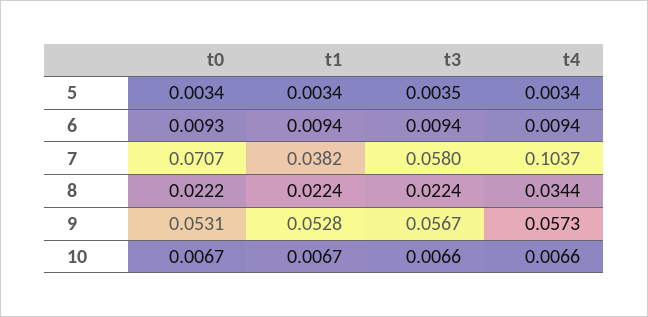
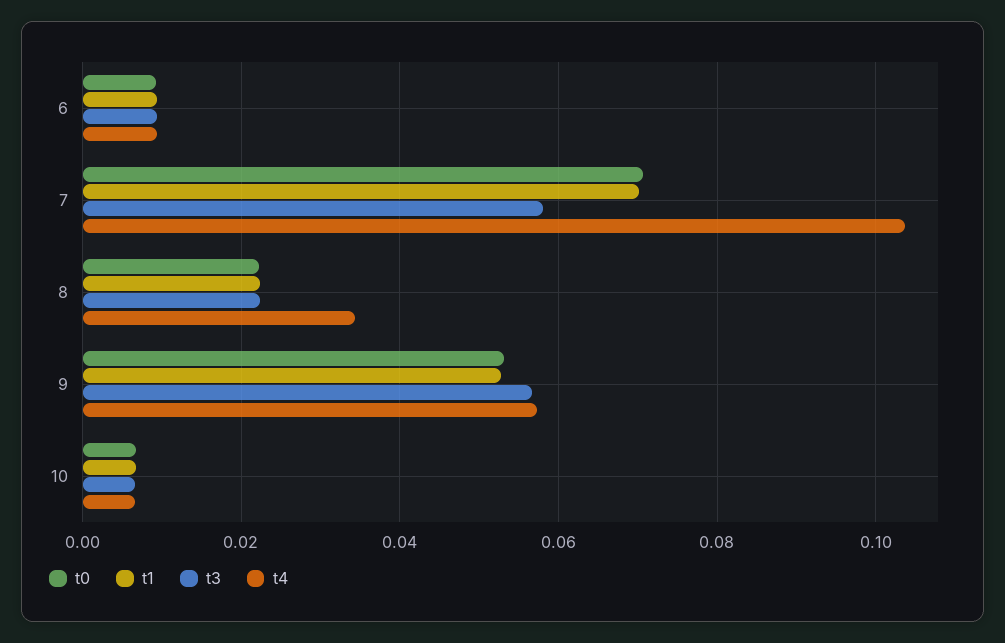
t0, 5: 0.0034 -> none
t1, 5: 0.0034 -> none
t3, 5: 0.0035 -> none
t4, 5: 0.0034 -> none
t1, 7: 0.0382 -> 0.07

